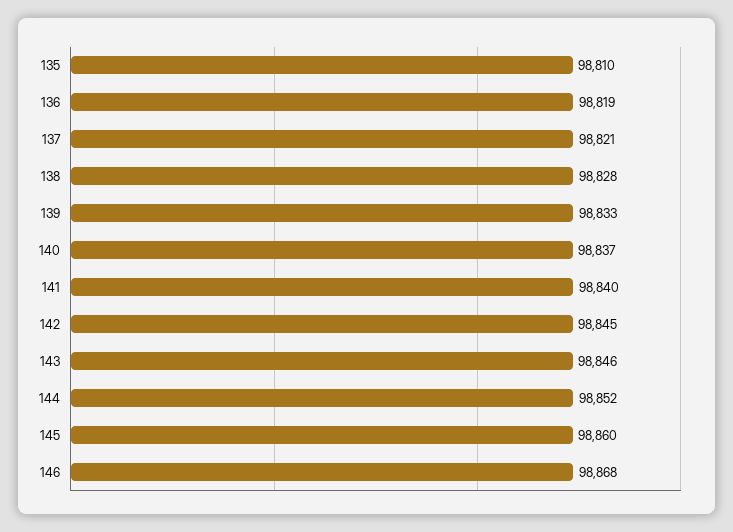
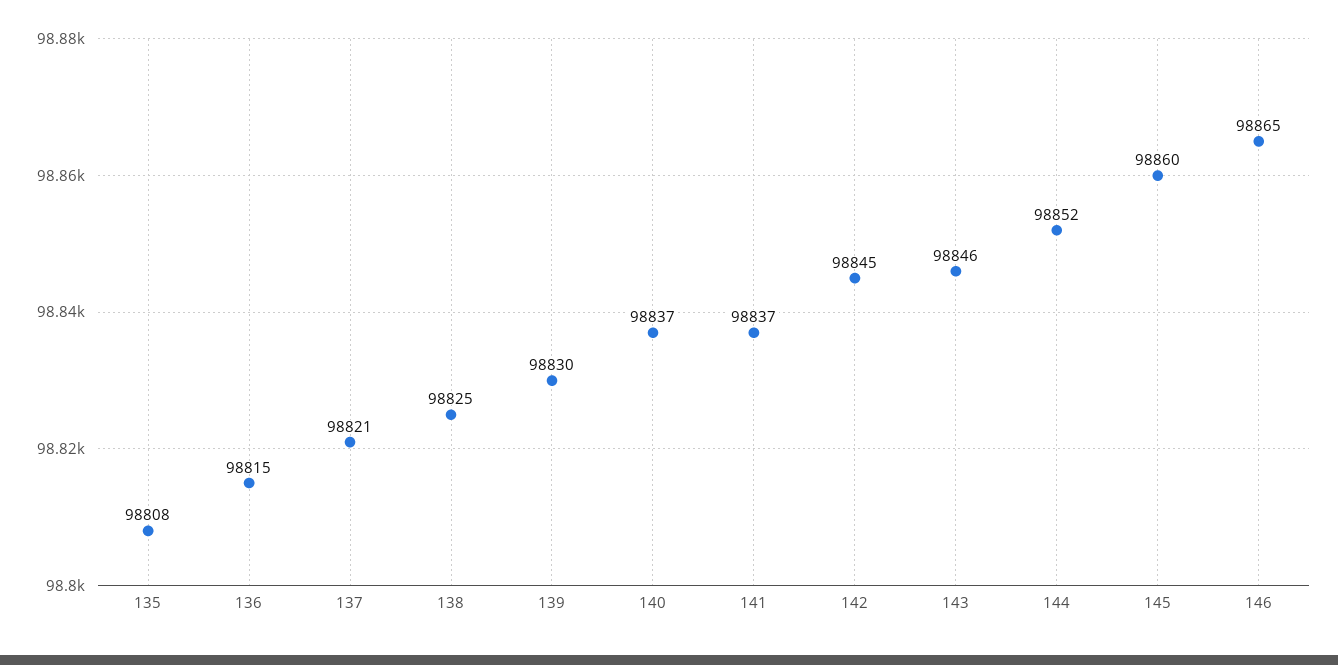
135: 98810 -> 98808
136: 98819 -> 98815
138: 98828 -> 98825
139: 98833 -> 98830
141: 98840 -> 98837
146: 98868 -> 98865

